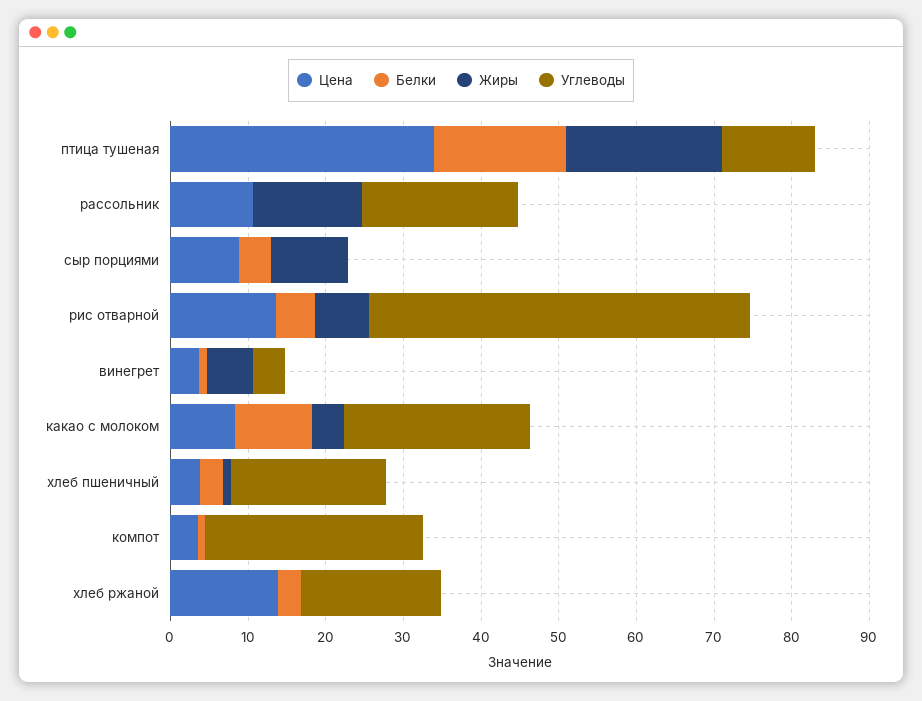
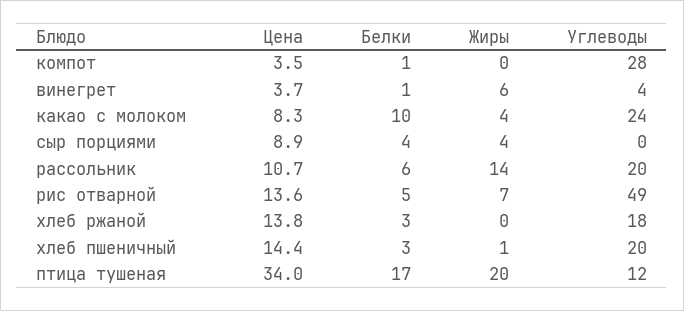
Белки, рассольник: 0 -> 6
Жиры, сыр порциями: 10 -> 4
Цена, хлеб пшеничный: 4 -> 14.4

